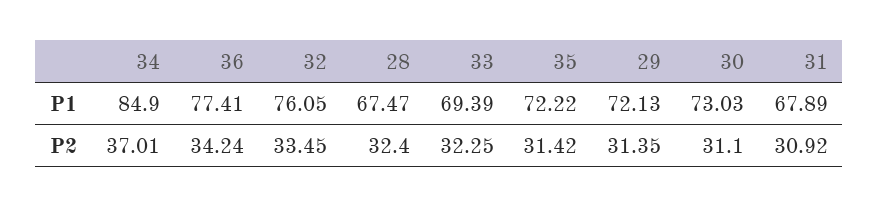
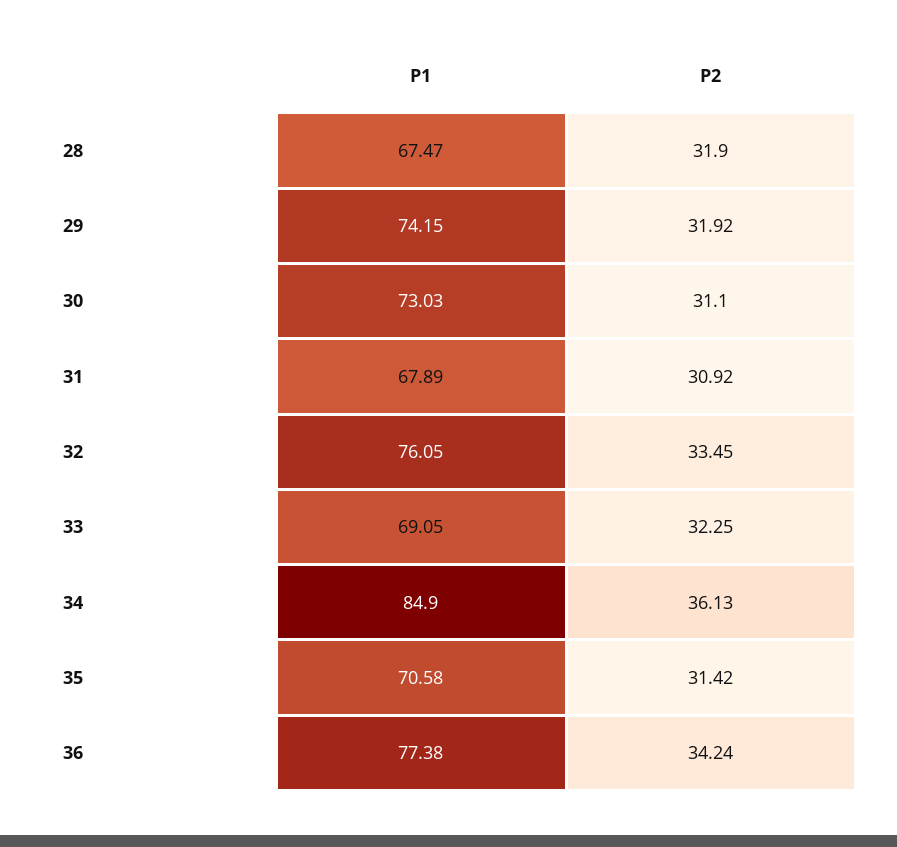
36, P1: 77.41 -> 77.38
33, P1: 69.39 -> 69.05
35, P1: 72.22 -> 70.58
29, P1: 72.13 -> 74.15
34, P2: 37.01 -> 36.13
28, P2: 32.4 -> 31.9
29, P2: 31.35 -> 31.92

